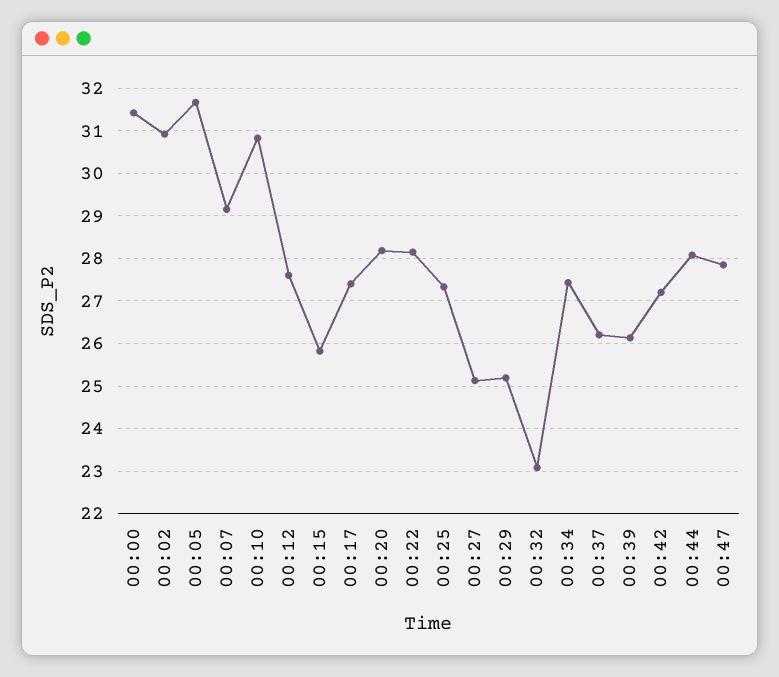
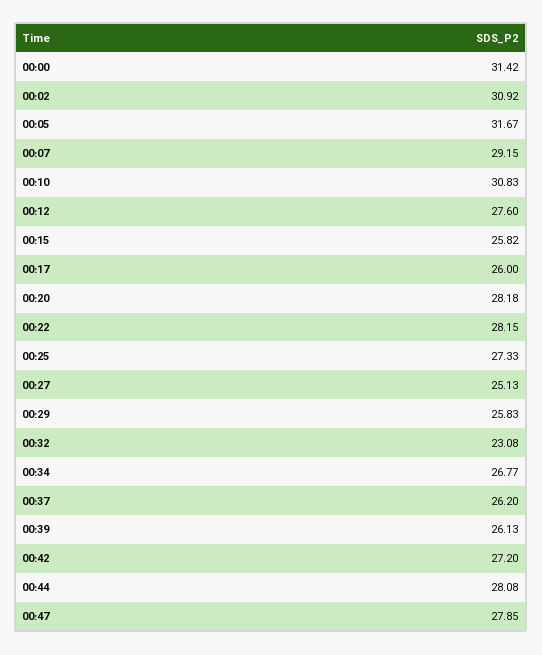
00:17: 27.4 -> 26
00:29: 25.2 -> 25.83
00:34: 27.4 -> 26.77

